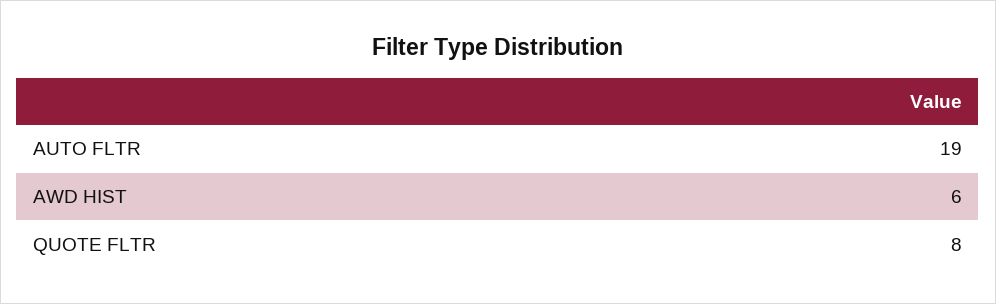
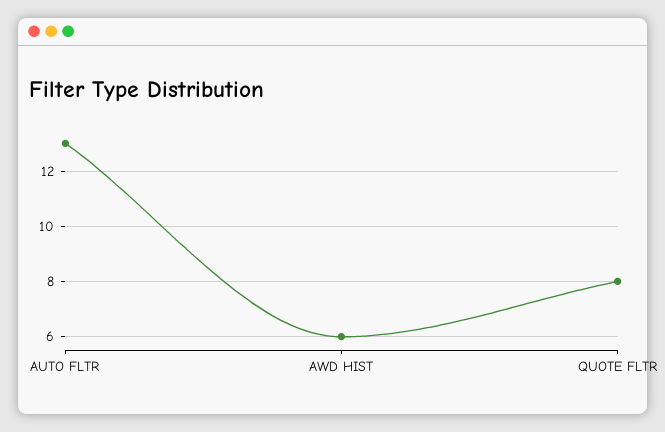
AUTO FLTR: 19 -> 13

